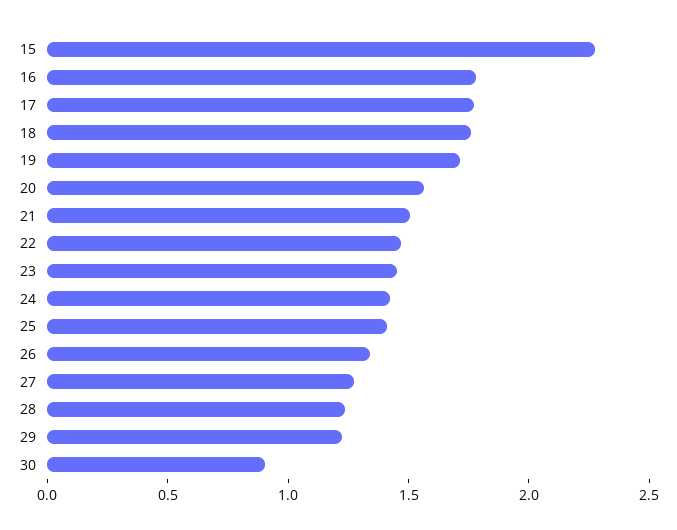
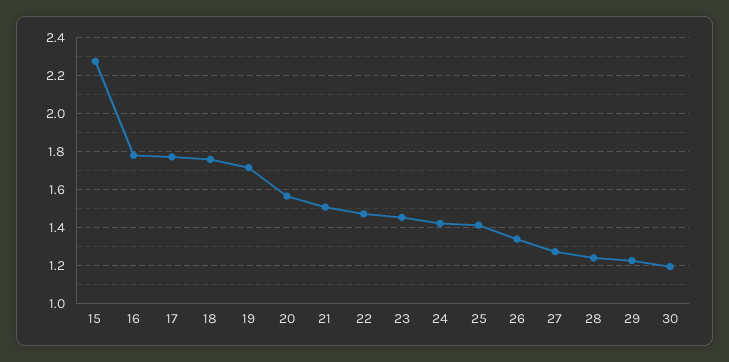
30: 0.9 -> 1.2

